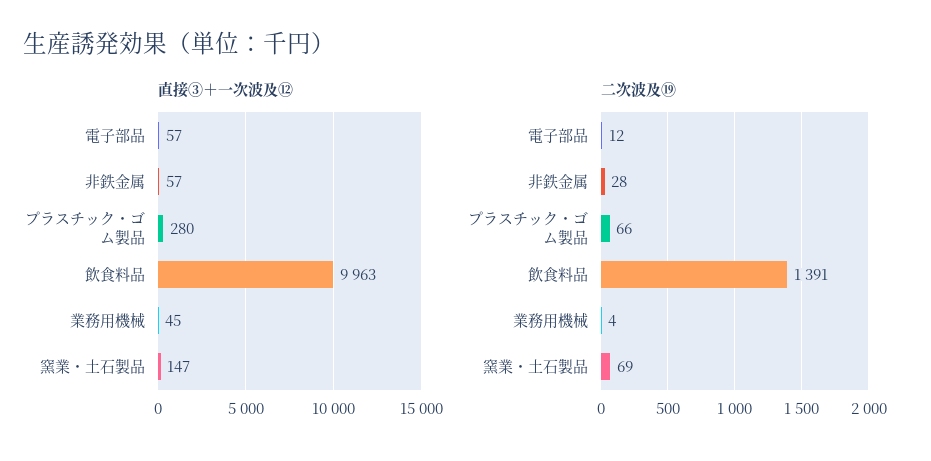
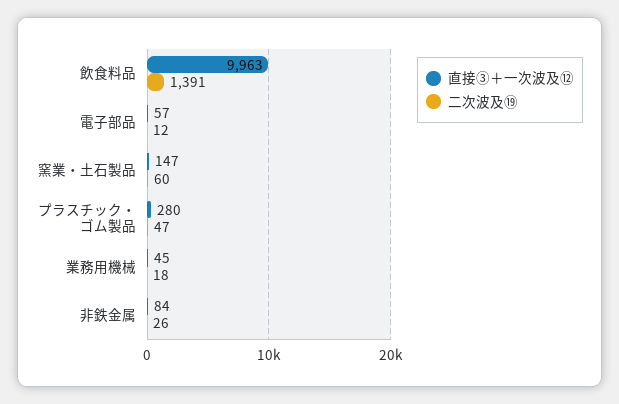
直接③＋一次波及⑫, 非鉄金属: 57 -> 84
二次波及⑲, 非鉄金属: 28 -> 26
二次波及⑲, プラスチック・ゴム製品: 66 -> 47
二次波及⑲, 業務用機械: 4 -> 18
二次波及⑲, 窯業・土石製品: 69 -> 60

